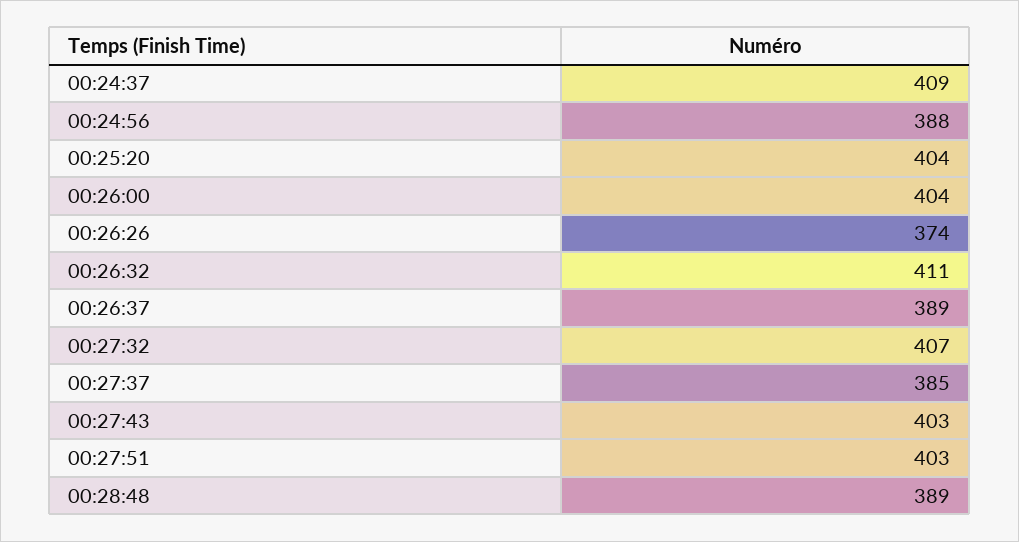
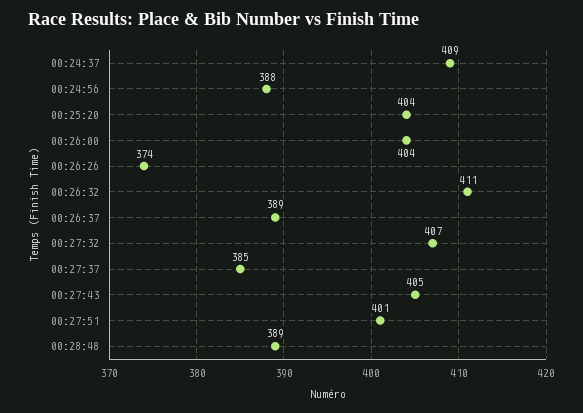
00:27:43: 403 -> 405
00:27:51: 403 -> 401

